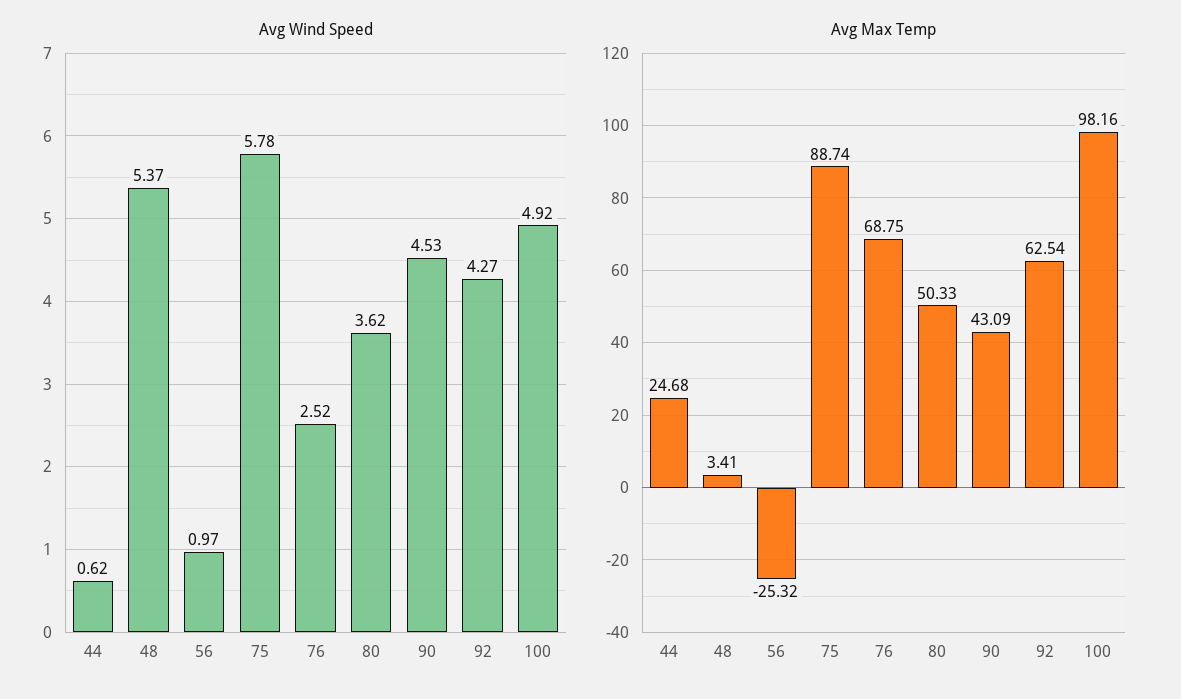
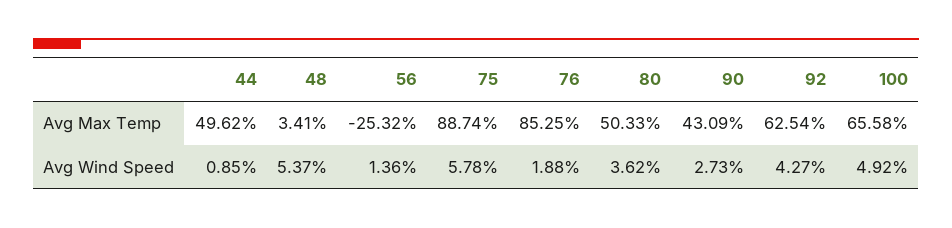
Avg Wind Speed, 44: 0.62 -> 0.85
Avg Wind Speed, 56: 0.97 -> 1.36
Avg Wind Speed, 76: 2.52 -> 1.88
Avg Wind Speed, 90: 4.53 -> 2.73
Avg Max Temp, 44: 24.68 -> 49.62
Avg Max Temp, 76: 68.75 -> 85.25
Avg Max Temp, 100: 98.16 -> 65.58

